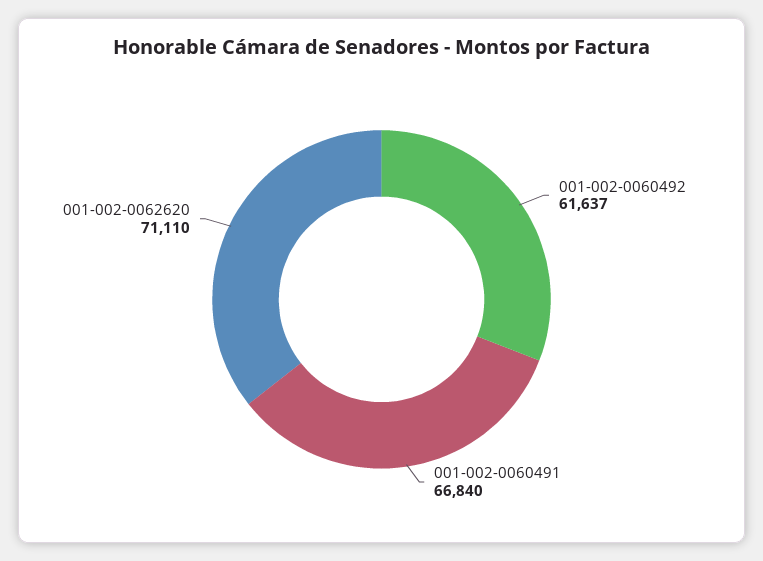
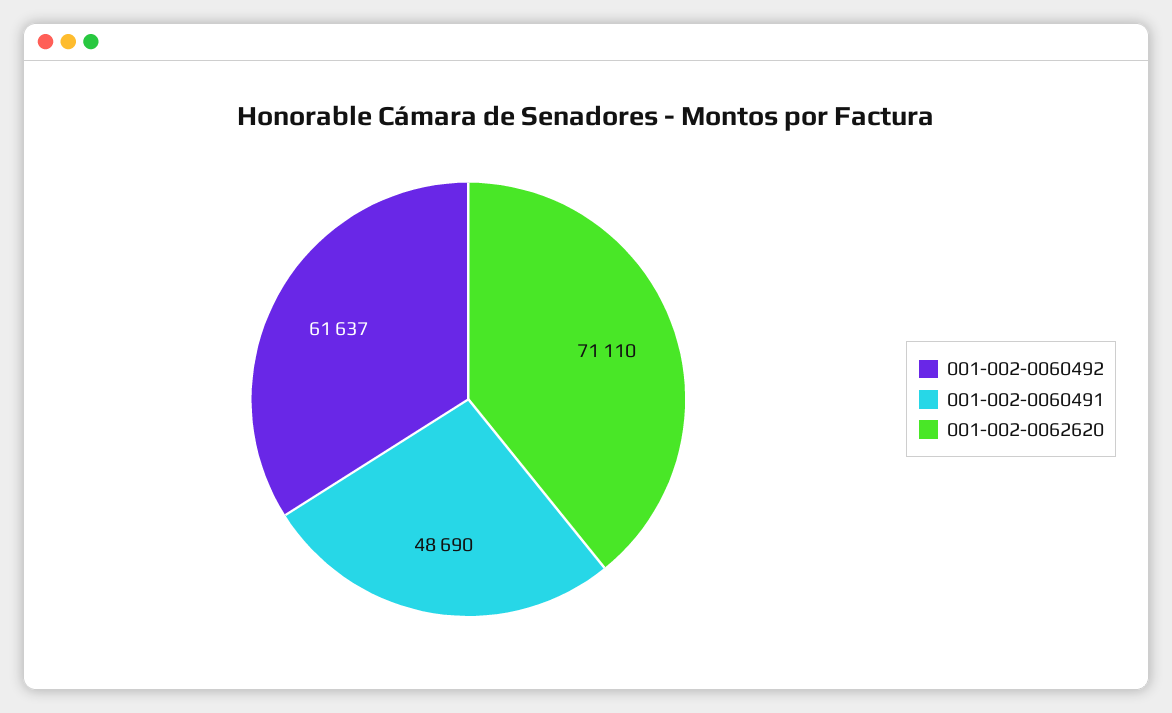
001-002-0060491: 66840 -> 48690

